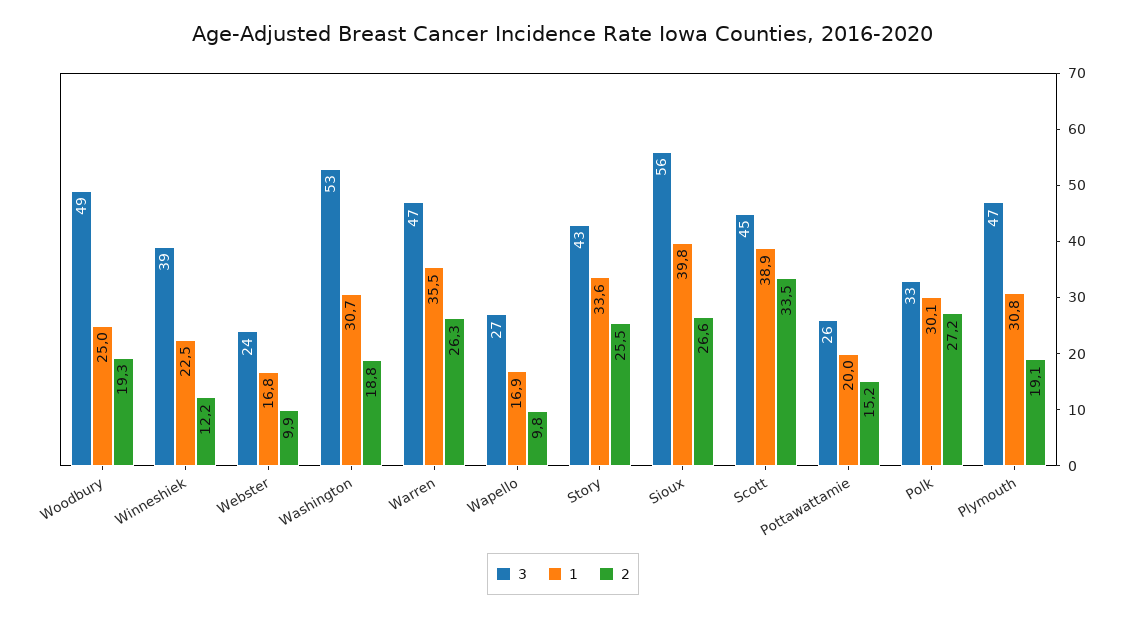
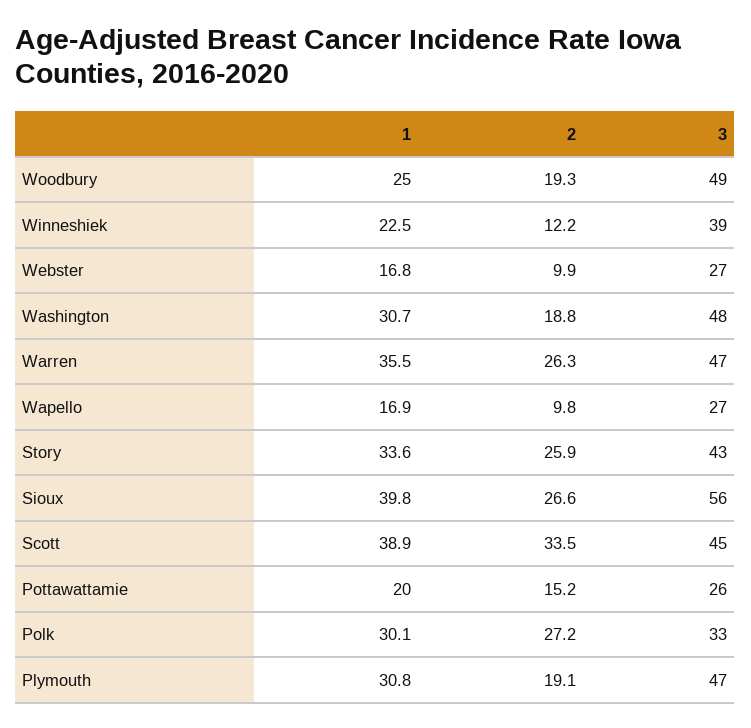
3, Webster: 24 -> 27
3, Washington: 53 -> 48
2, Story: 25.5 -> 25.9

